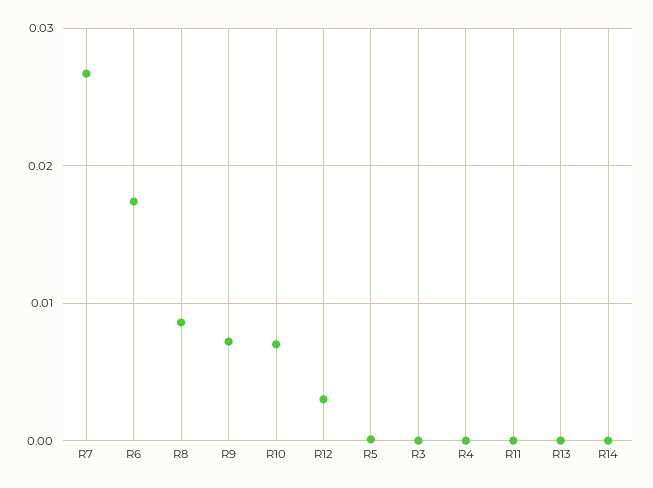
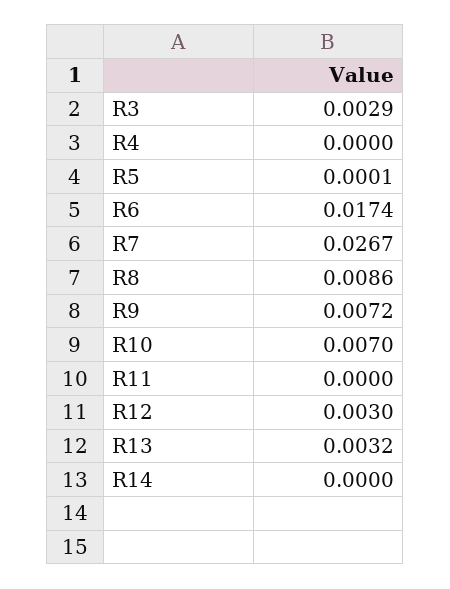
R3: 0 -> 0.0029
R13: 0 -> 0.0032

